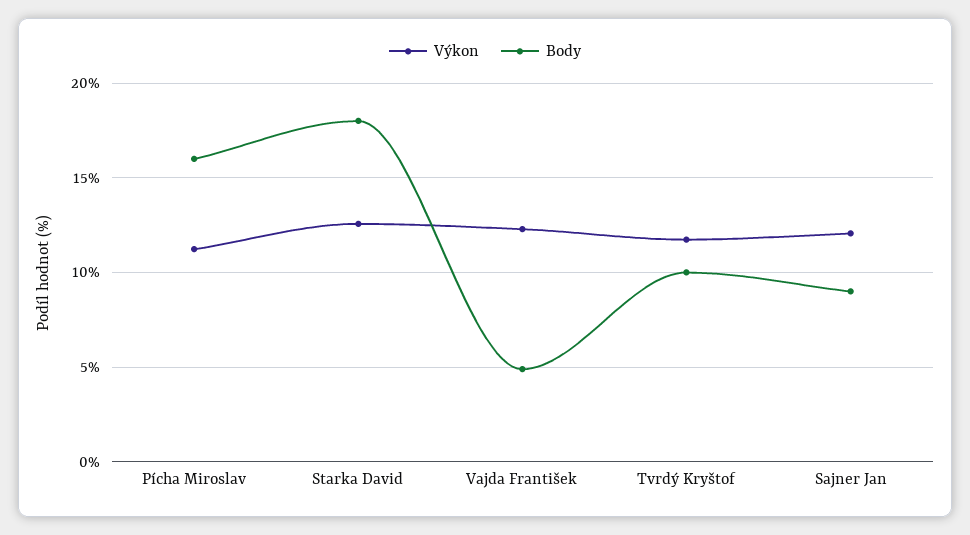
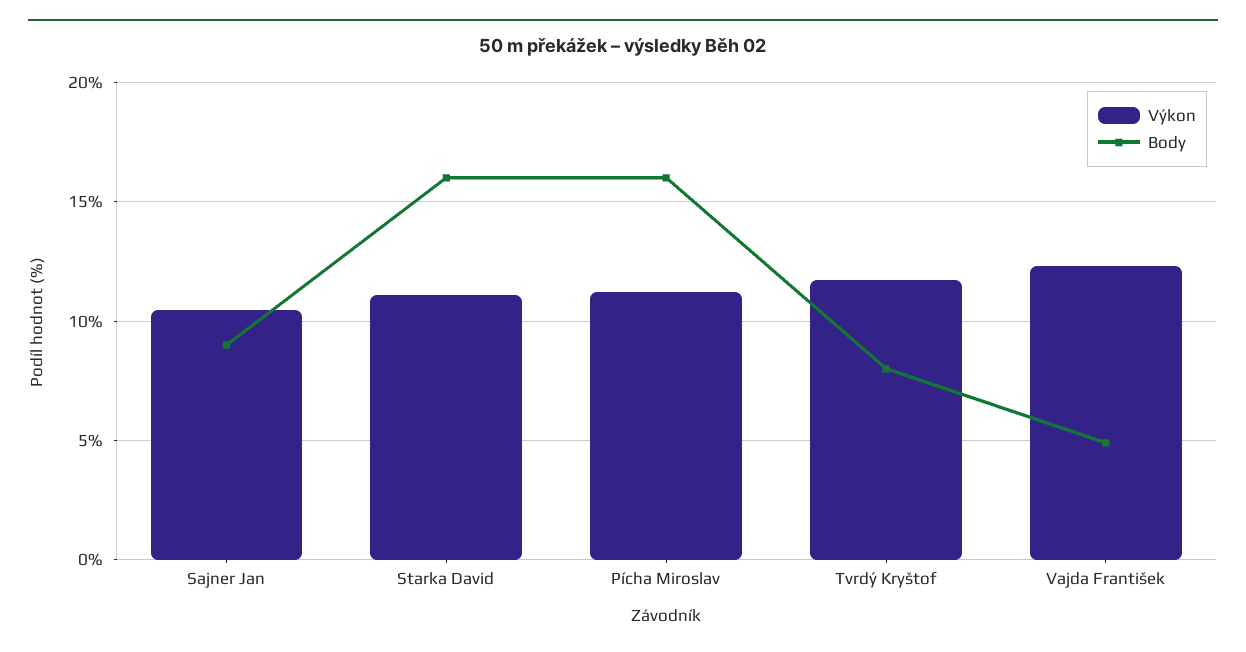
Výkon, Starka David: 12.5 -> 11
Body, Starka David: 18 -> 16
Body, Tvrdý Kryštof: 10 -> 8
Výkon, Sajner Jan: 12 -> 10.5

